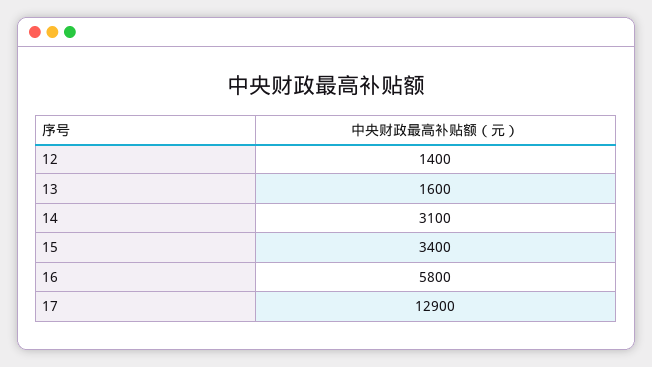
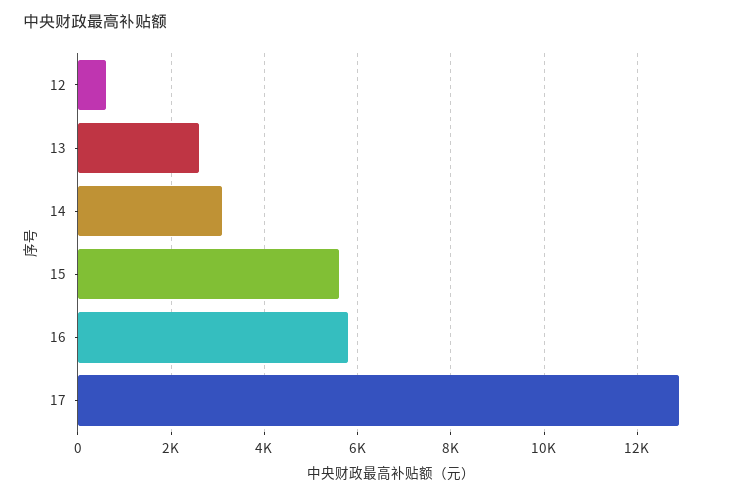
12: 1400 -> 600
13: 1600 -> 2600
15: 3400 -> 5600

